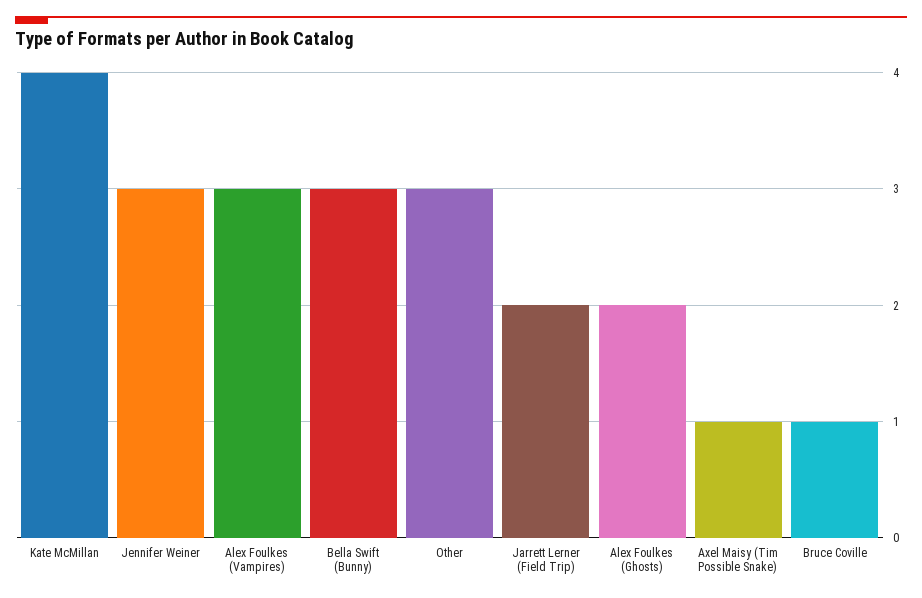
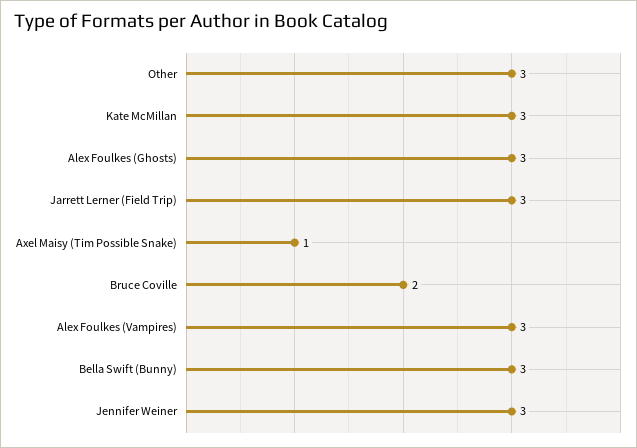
Kate McMillan: 4 -> 3
Jarrett Lerner (Field Trip): 2 -> 3
Alex Foulkes (Ghosts): 2 -> 3
Bruce Coville: 1 -> 2

